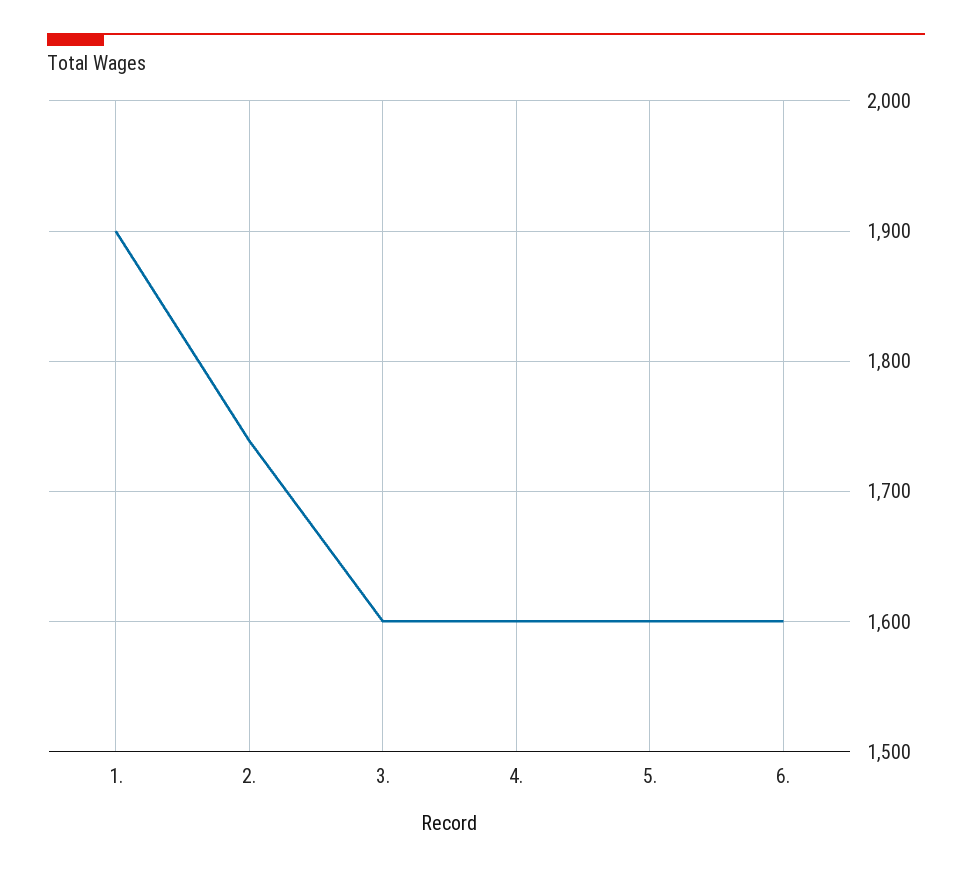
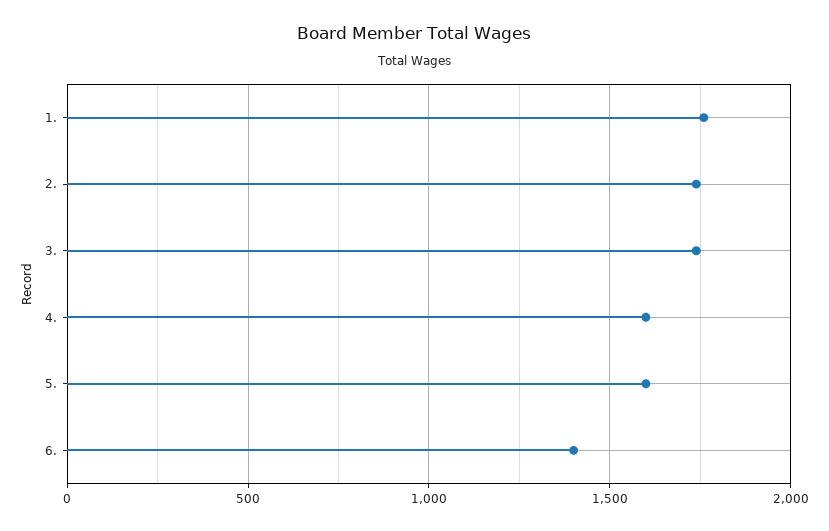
1.: 1900 -> 1750
3.: 1600 -> 1750
6.: 1600 -> 1400

